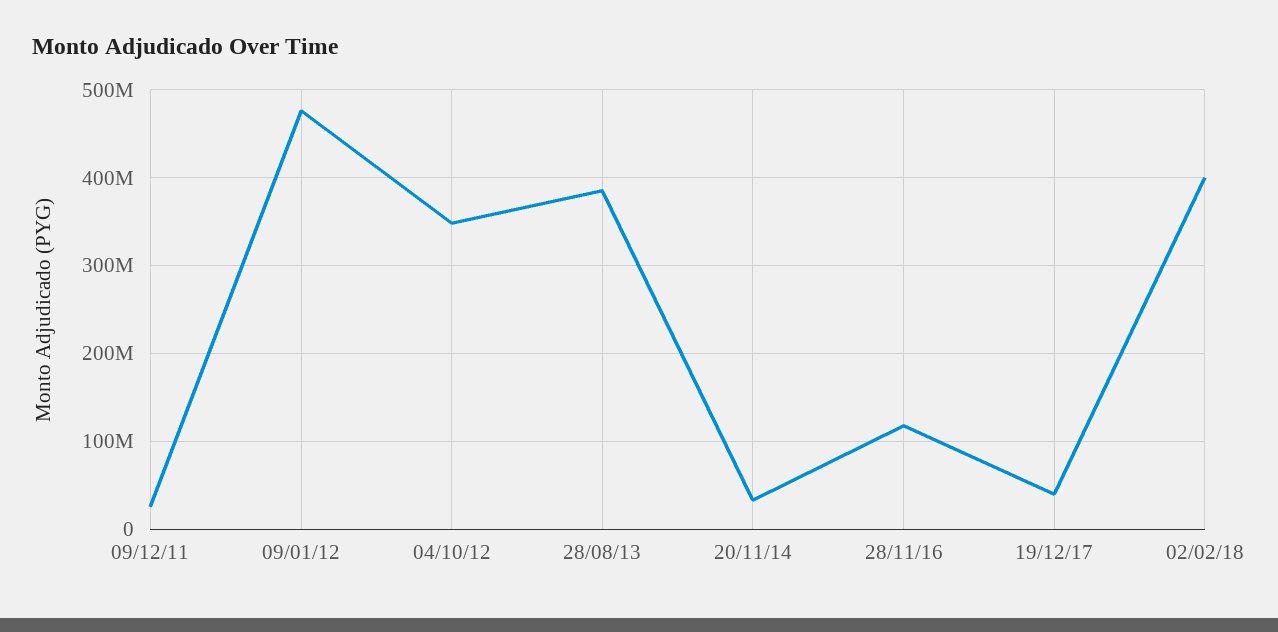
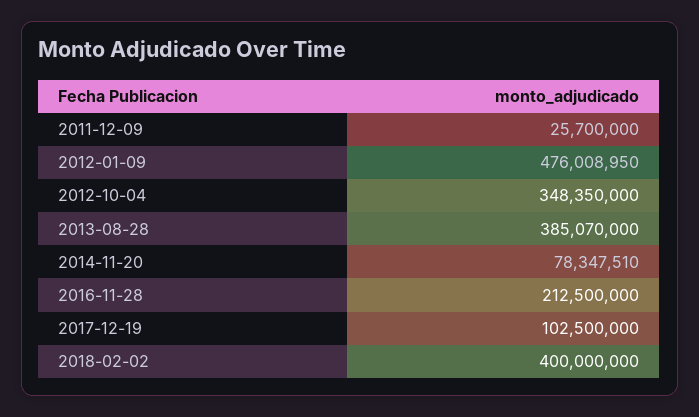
20/11/14: 30000000 -> 78347510
28/11/16: 120000000 -> 212500000
19/12/17: 40000000 -> 102500000

